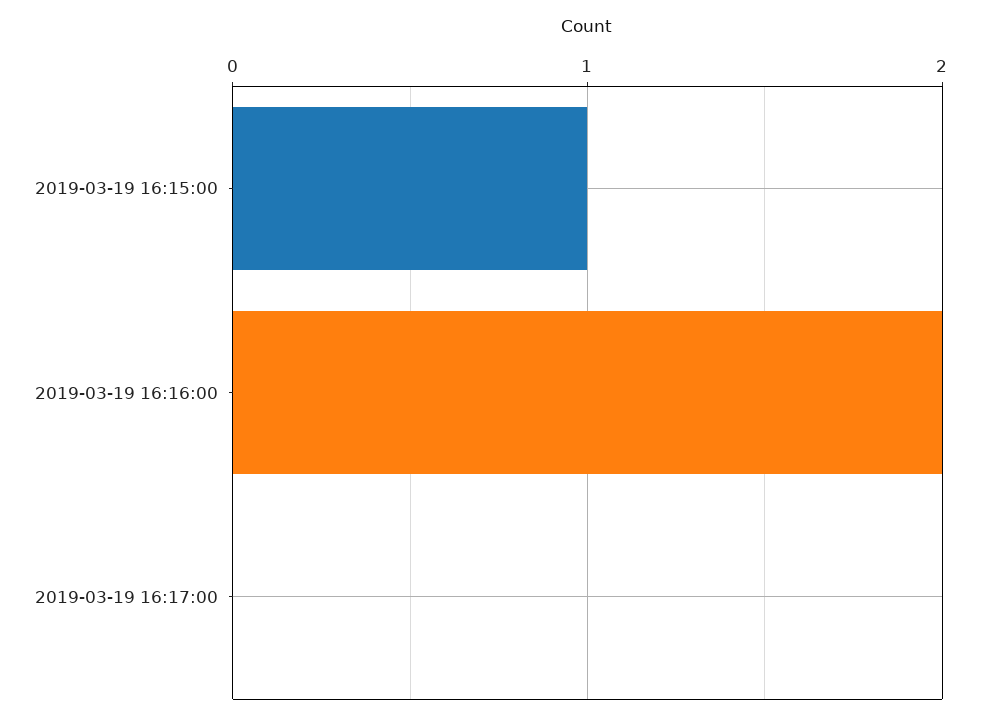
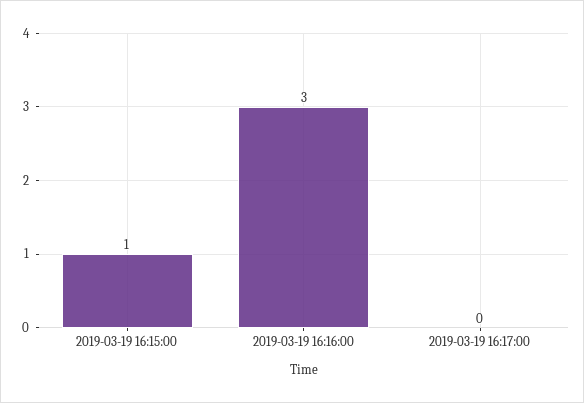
2019-03-19 16:16:00: 2 -> 3

